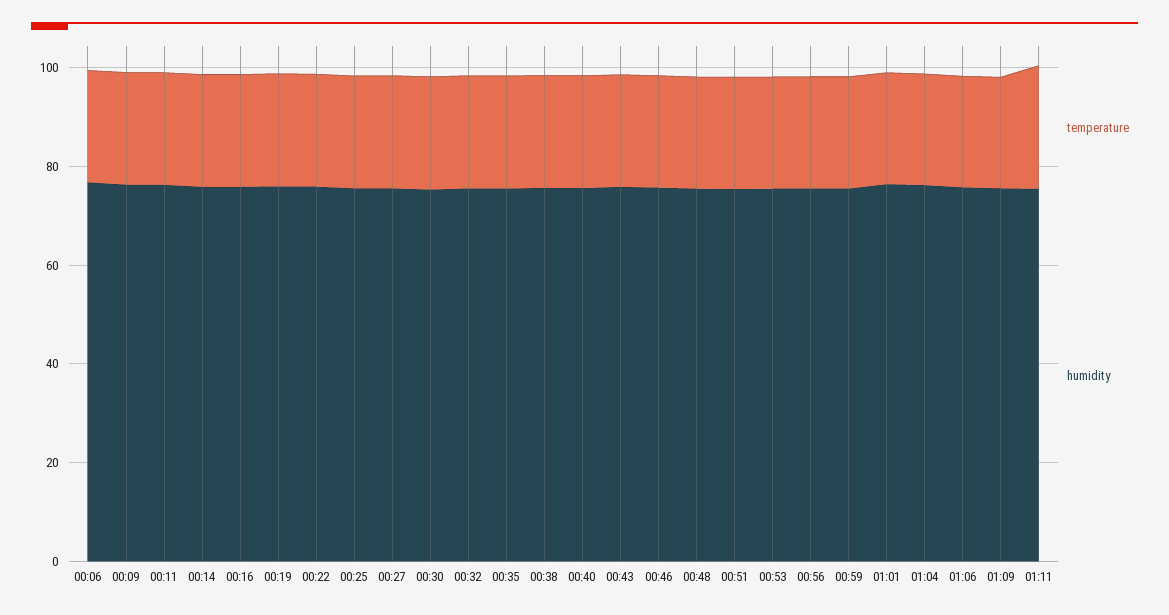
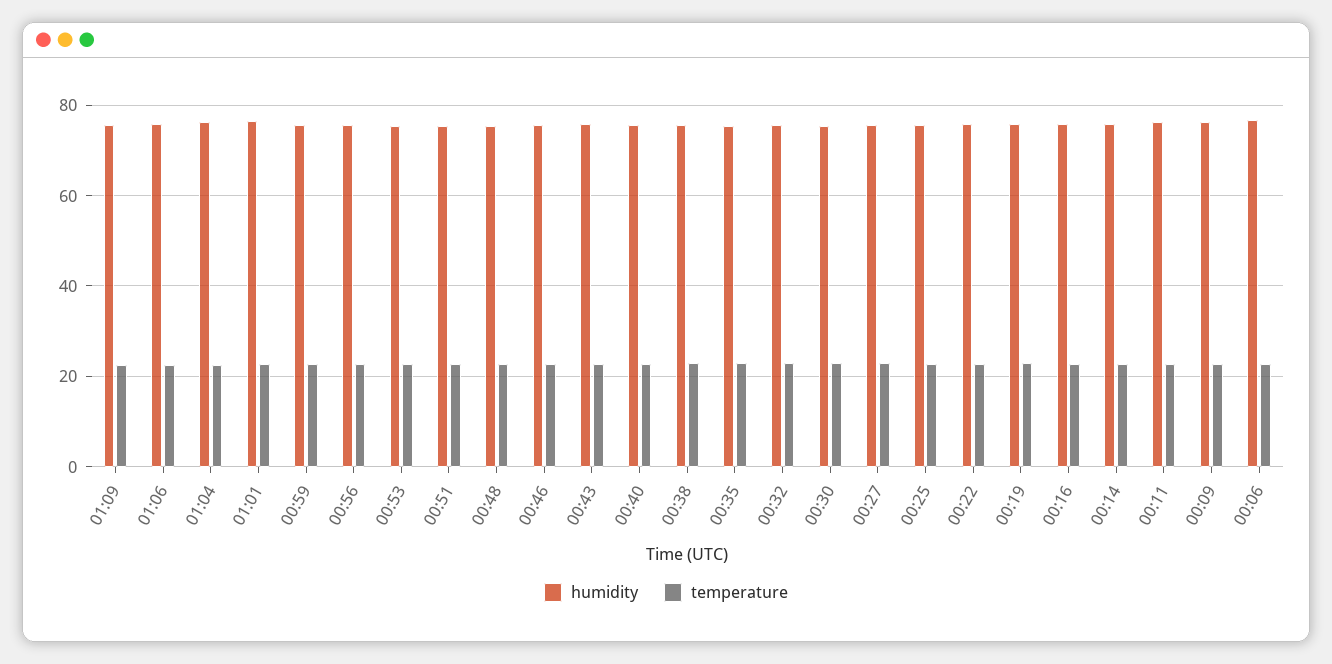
temperature, 01:11: 25 -> none
humidity, 01:11: 75 -> none

